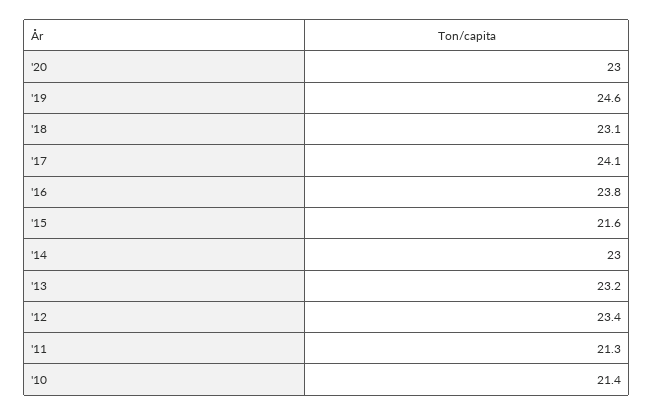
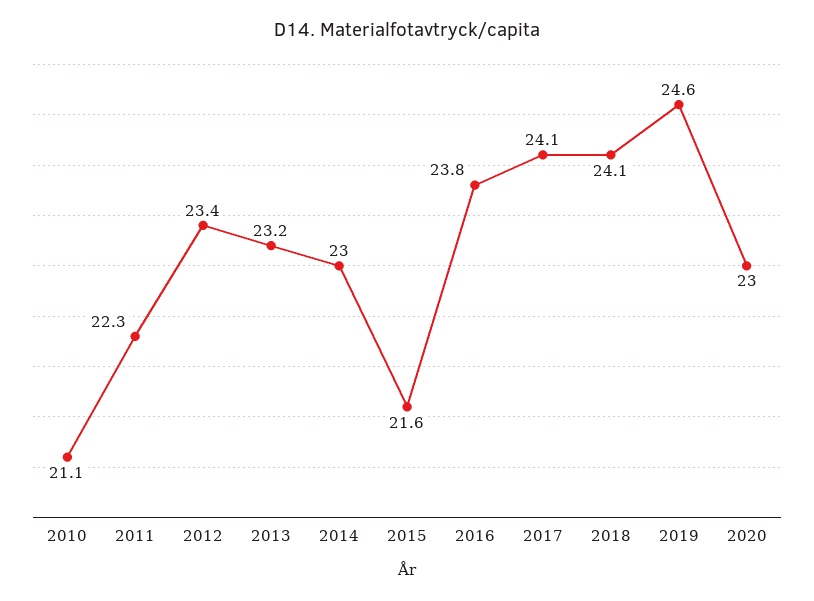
'18: 23.1 -> 24.1
'11: 21.3 -> 22.3
'10: 21.4 -> 21.1

